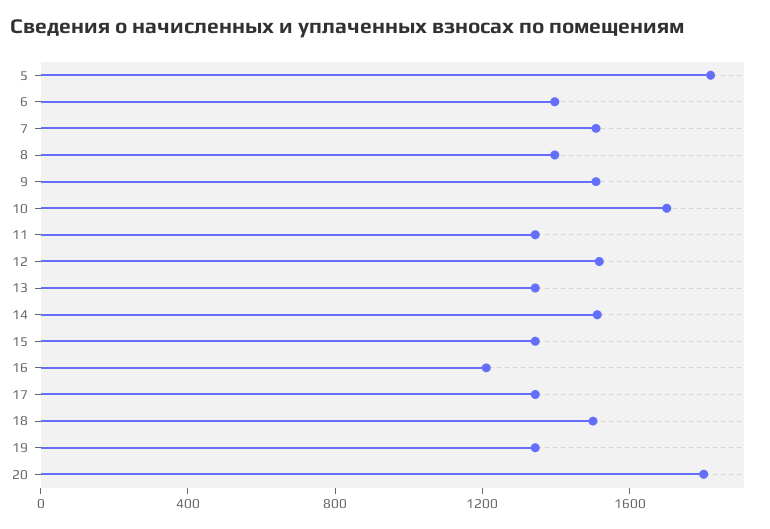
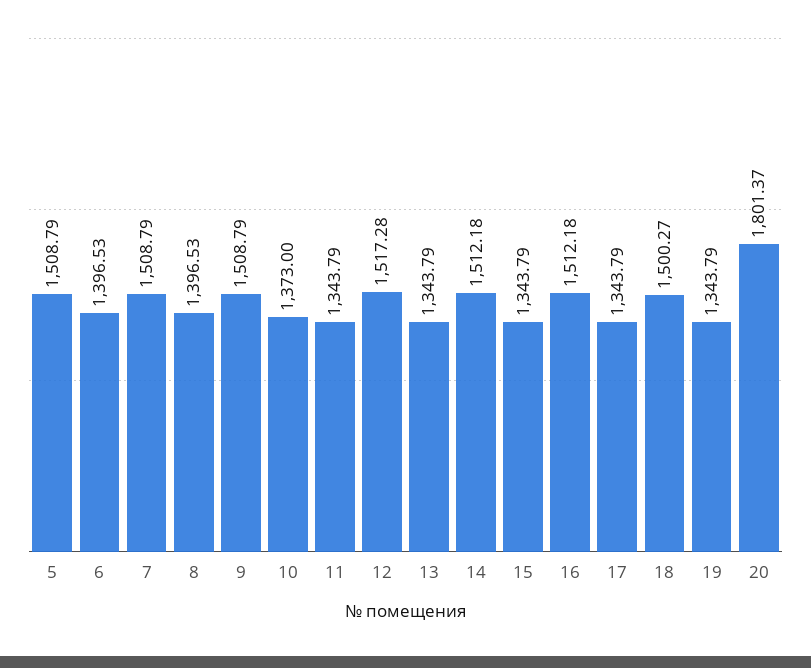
5: 1800 -> 1508.79
10: 1700 -> 1373
16: 1200 -> 1512.18

